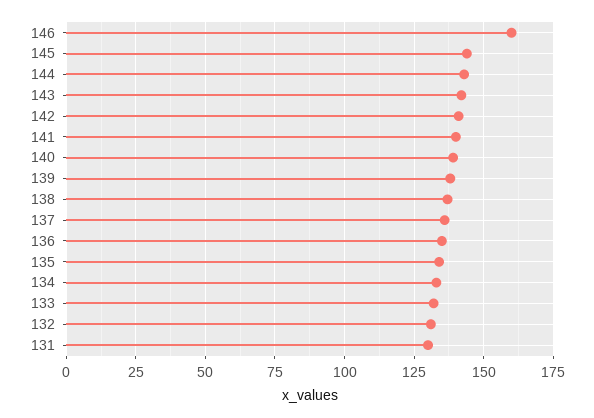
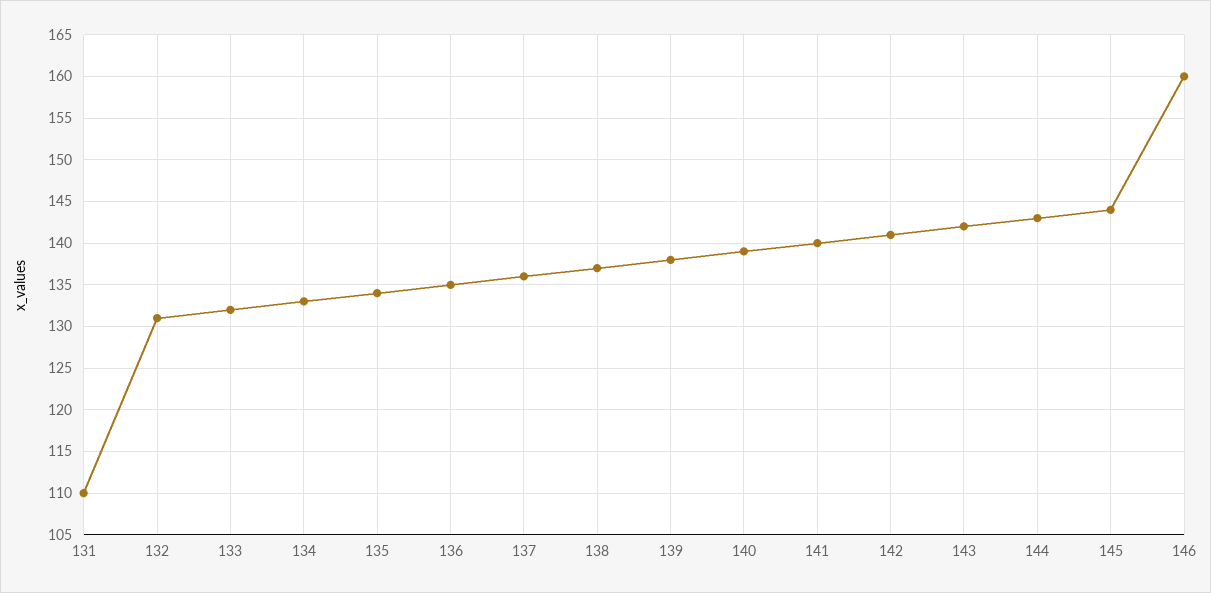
131: 130 -> 110

